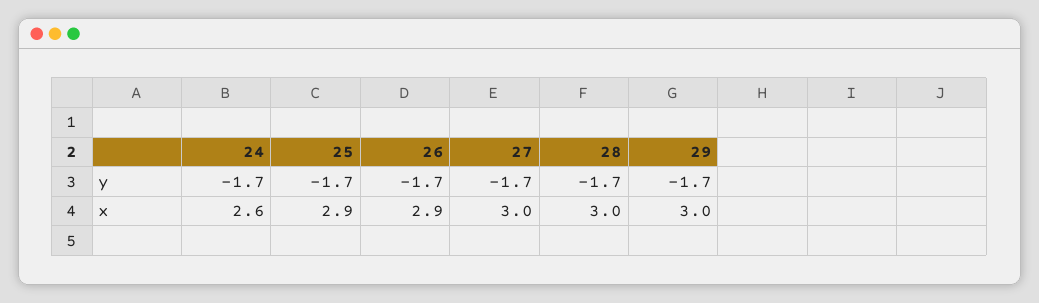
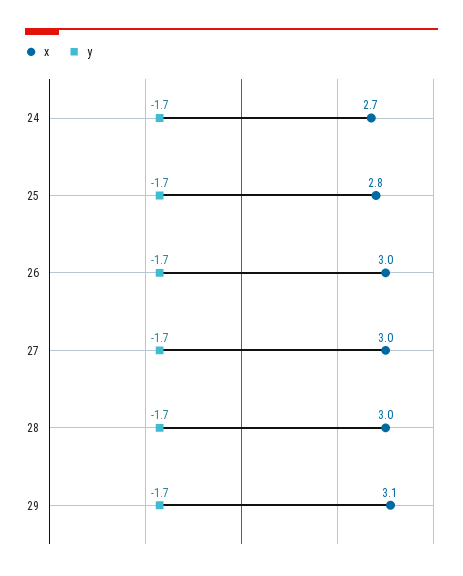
x, 24: 2.6 -> 2.7
x, 25: 2.9 -> 2.8
x, 26: 2.9 -> 3
x, 29: 3 -> 3.1

